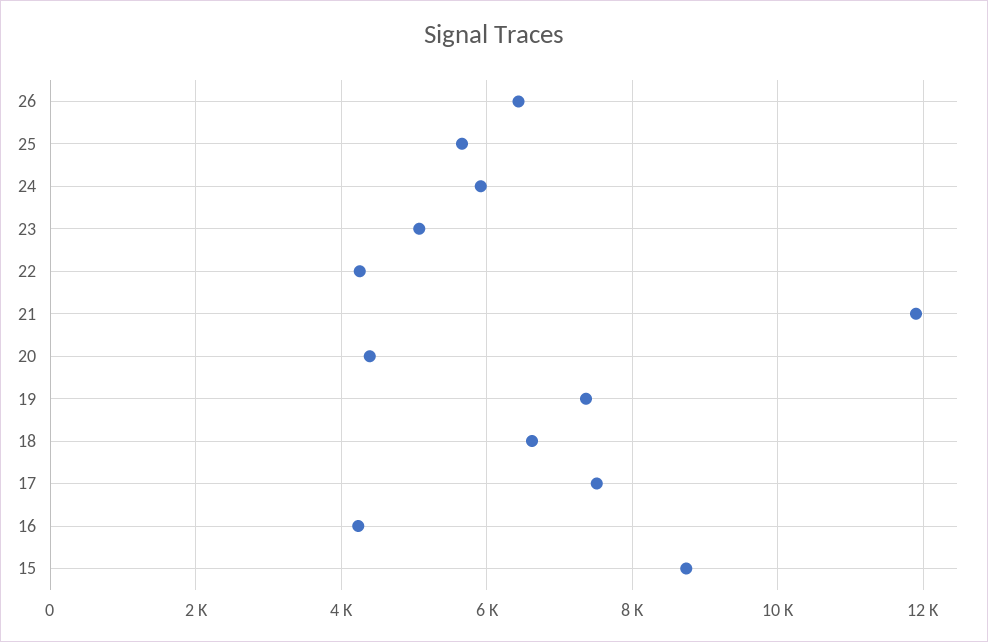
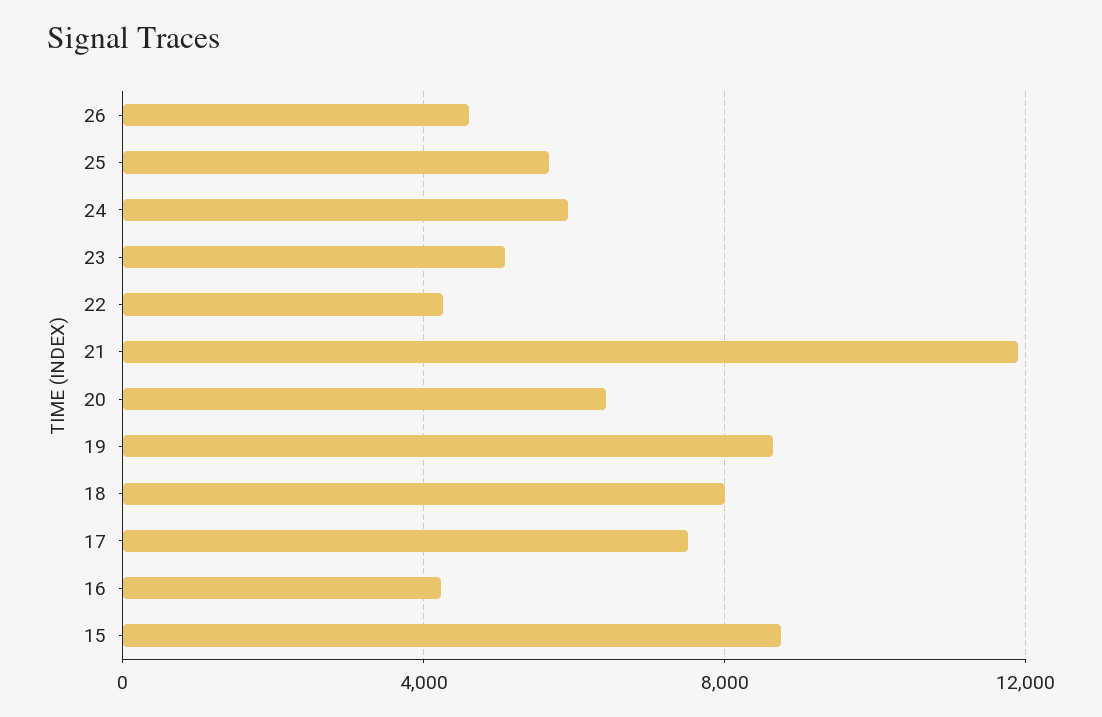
26: 6400 -> 4500
20: 4400 -> 6500
19: 7400 -> 8500
18: 6600 -> 8000

